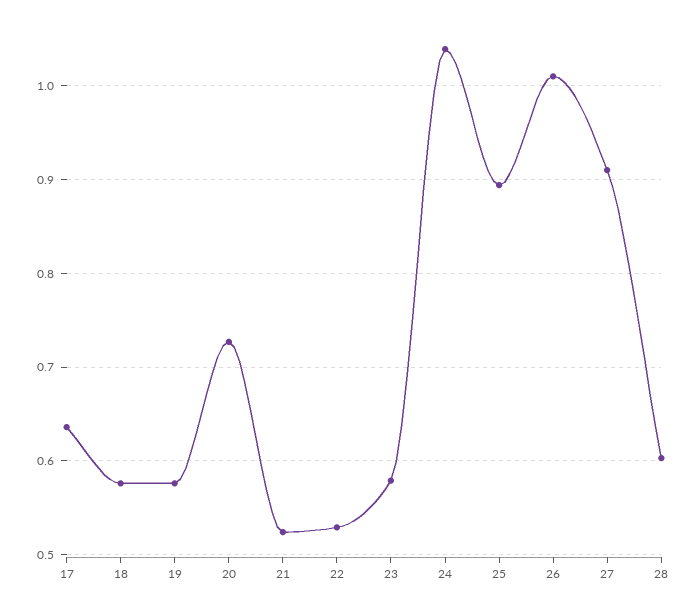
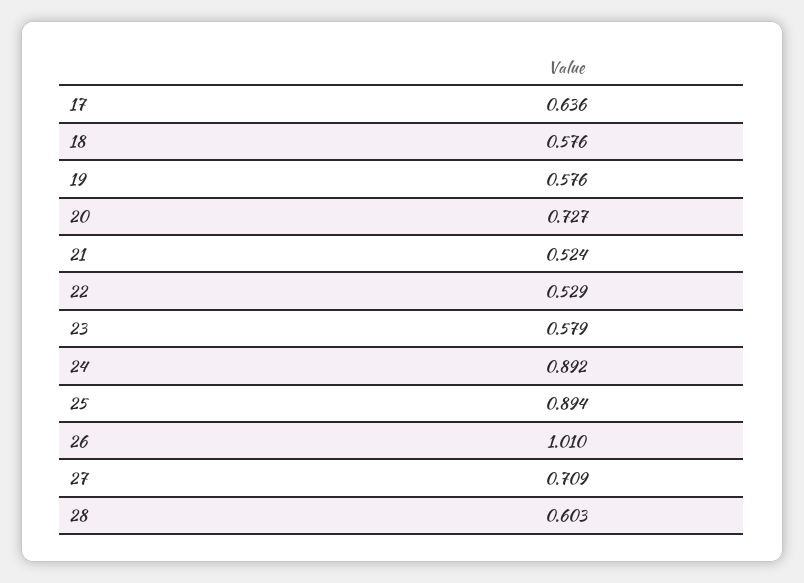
24: 1.04 -> 0.892
27: 0.91 -> 0.709

